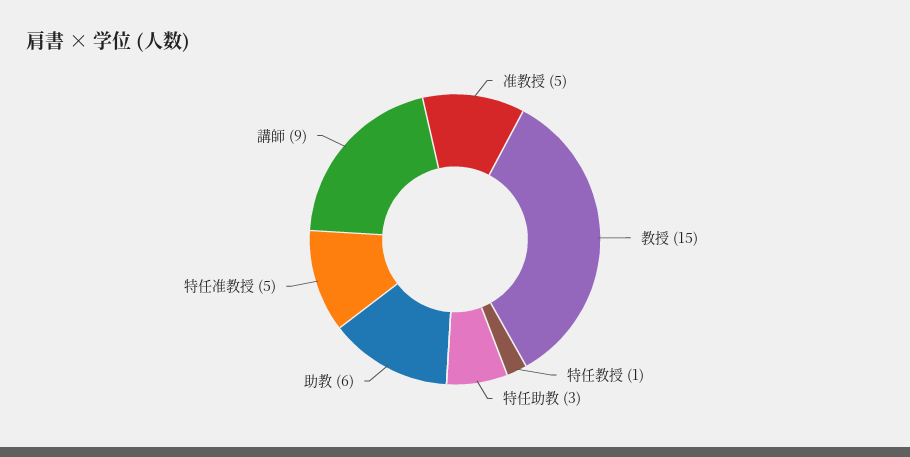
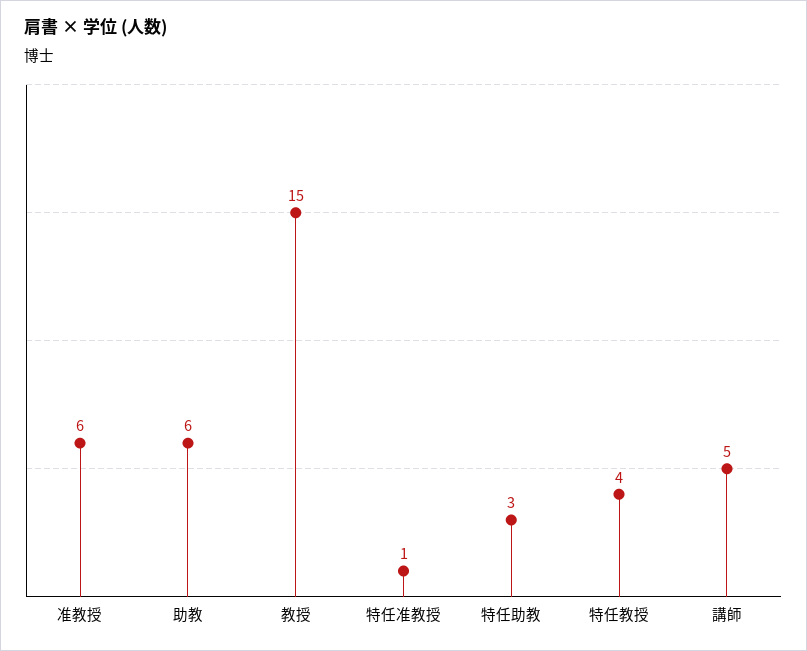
准教授: 5 -> 6
特任教授: 1 -> 4
特任准教授: 5 -> 1
講師: 9 -> 5

